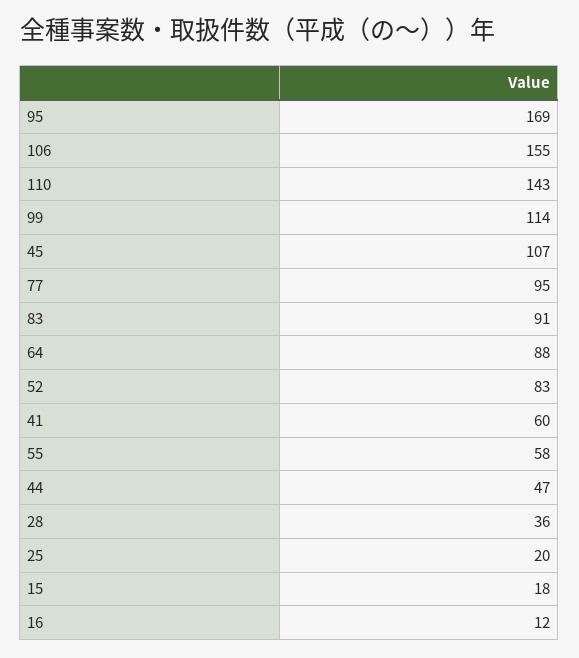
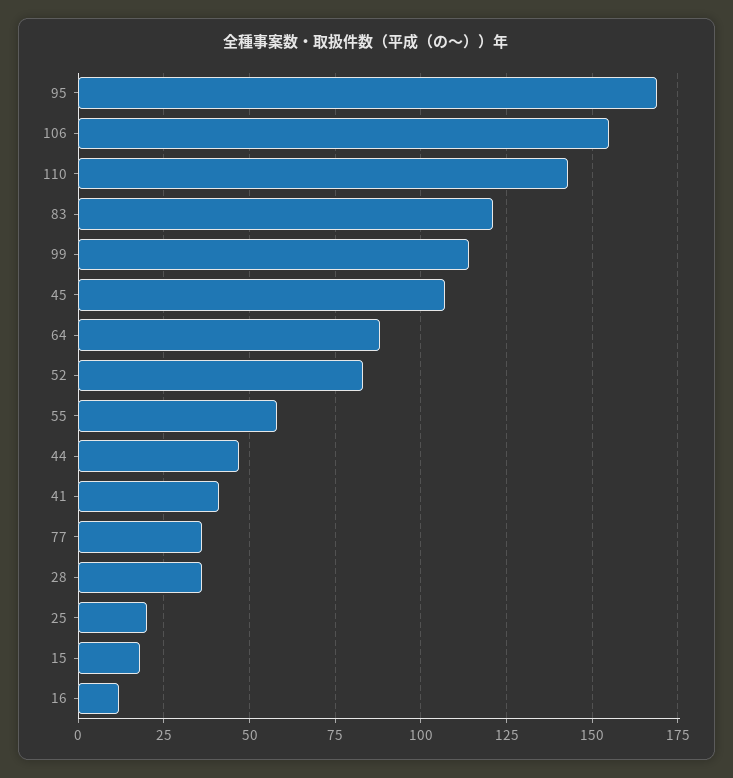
77: 95 -> 35
83: 91 -> 120
41: 60 -> 40

